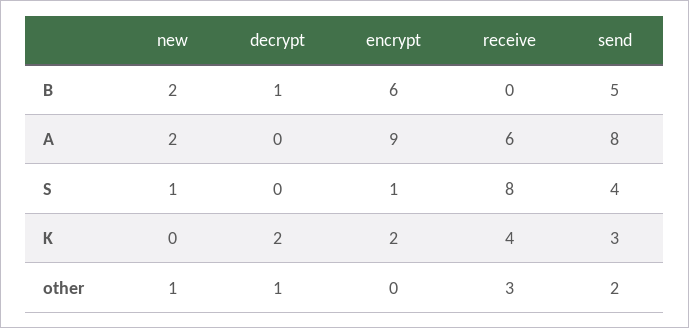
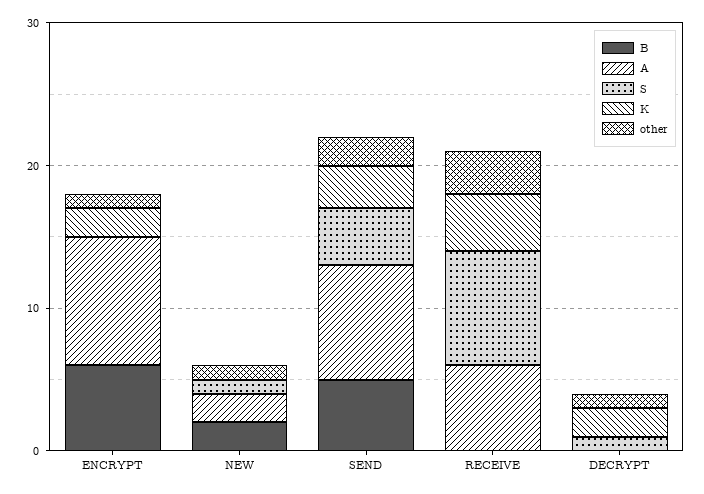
B, decrypt: 1 -> 0
S, decrypt: 0 -> 1
S, encrypt: 1 -> 0
other, encrypt: 0 -> 1

